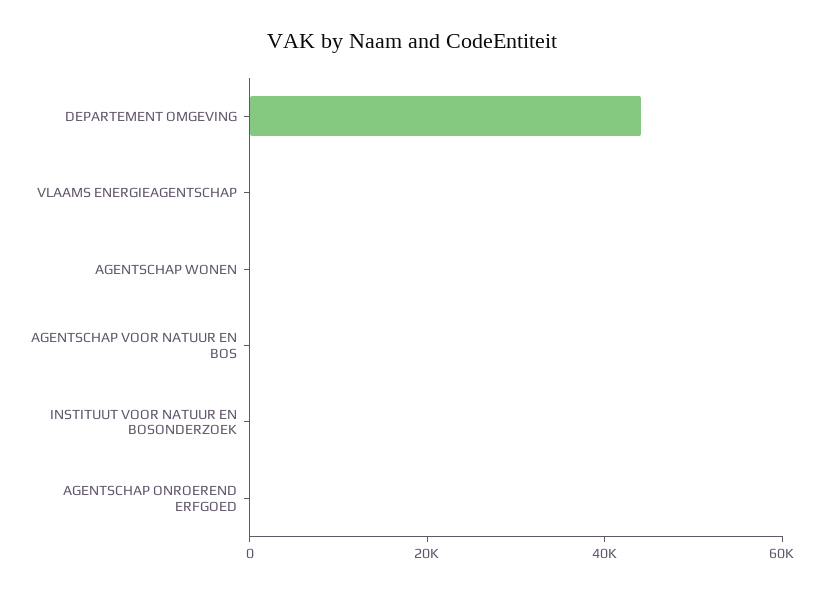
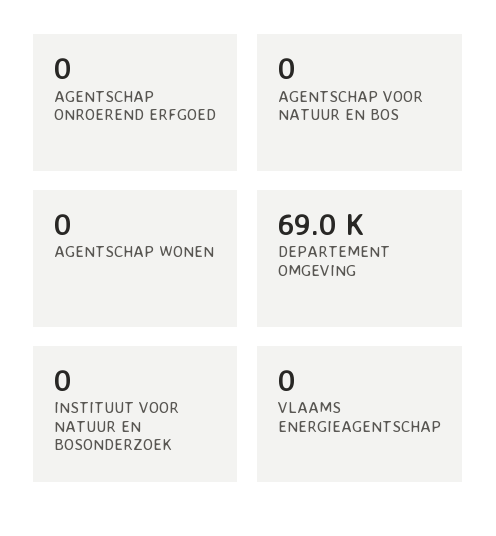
DEPARTEMENT OMGEVING: 45000 -> 69000

